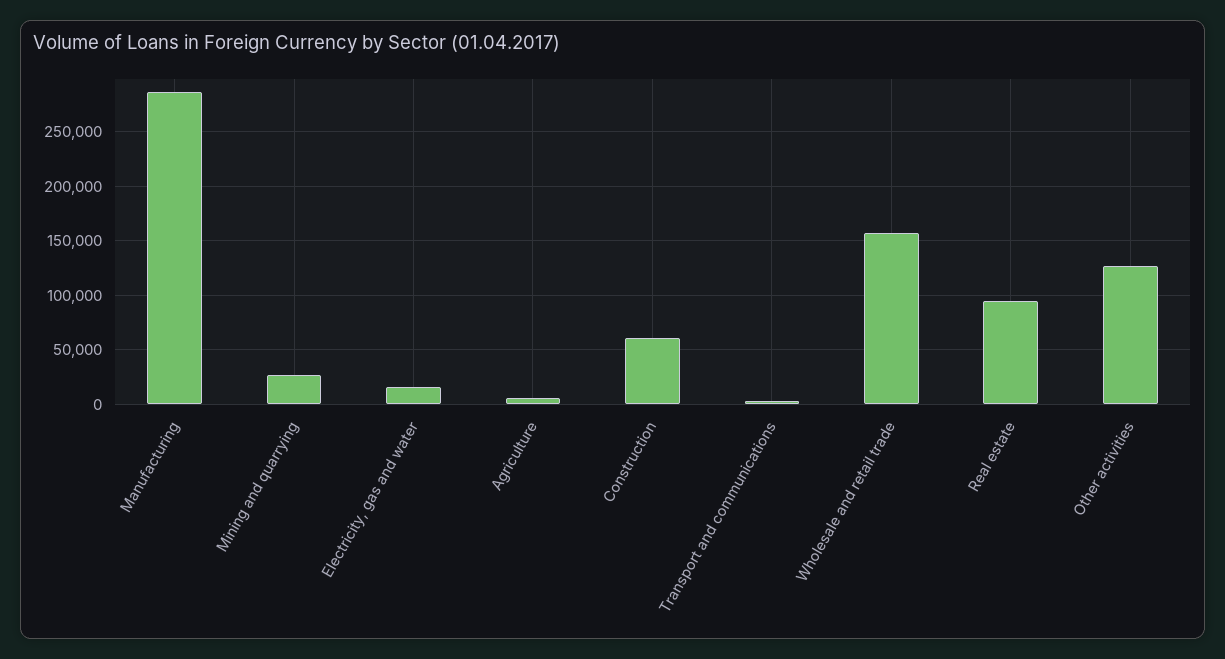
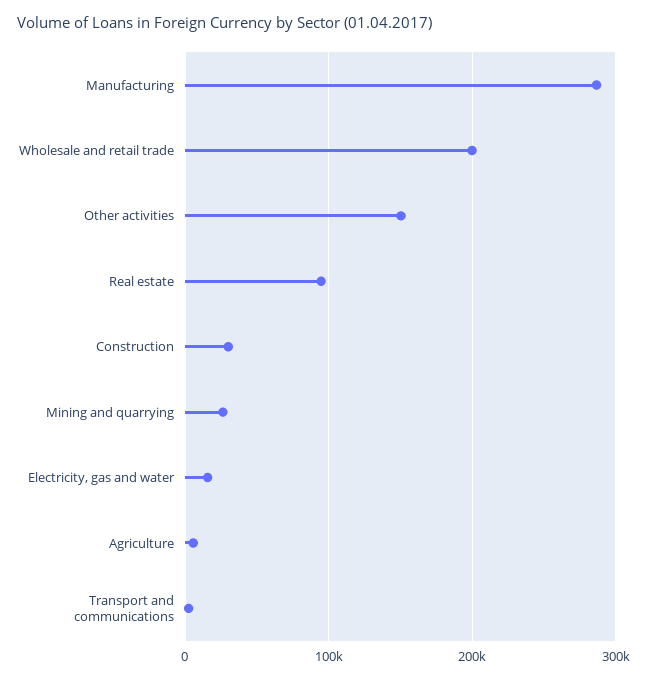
Construction: 60000 -> 30000
Wholesale and retail trade: 160000 -> 200000
Other activities: 130000 -> 150000

